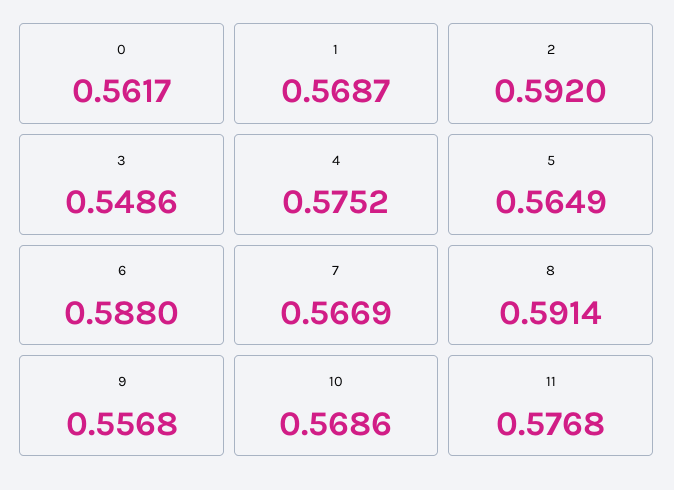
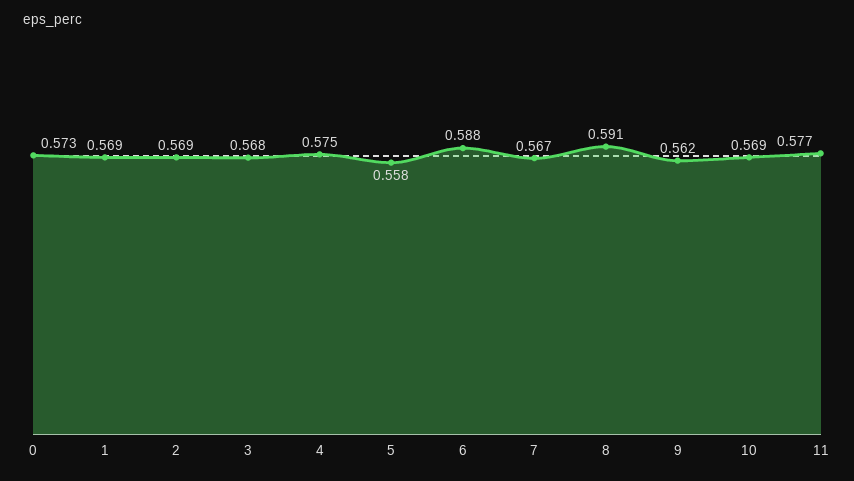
0: 0.5617 -> 0.573
2: 0.592 -> 0.569
3: 0.5486 -> 0.568
5: 0.5649 -> 0.558
9: 0.5568 -> 0.562

